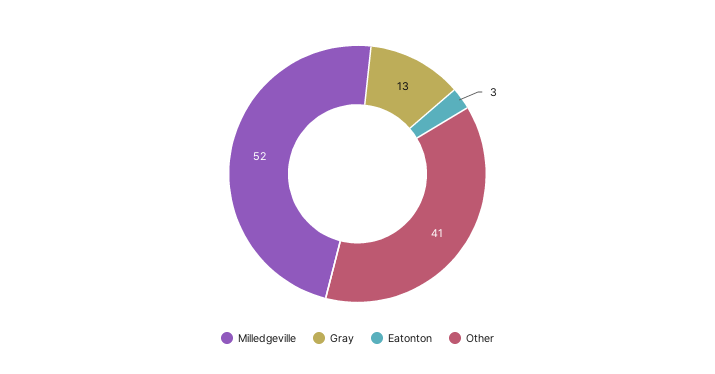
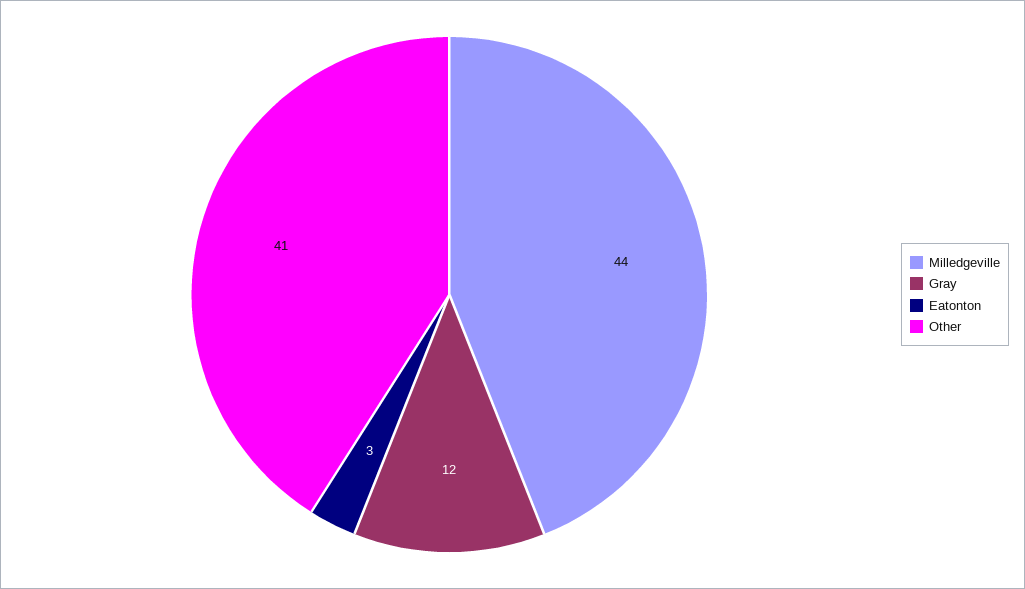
Milledgeville: 52 -> 44
Gray: 13 -> 12

